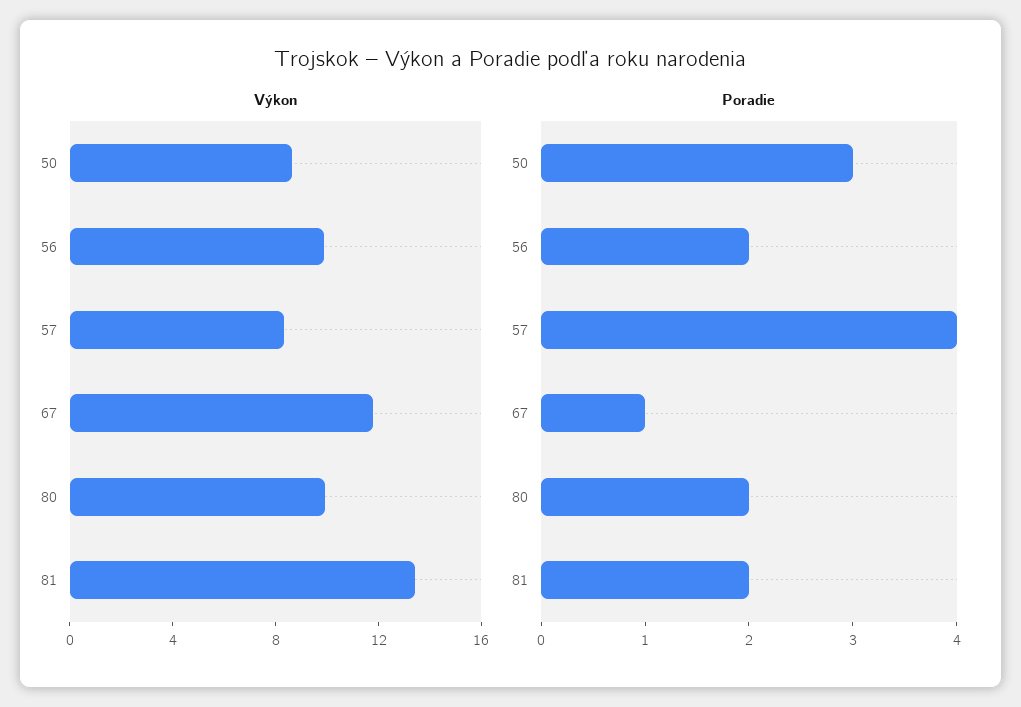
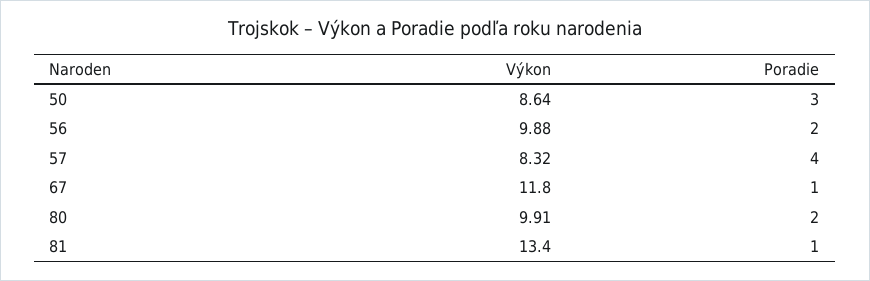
Poradie, 81: 2 -> 1

